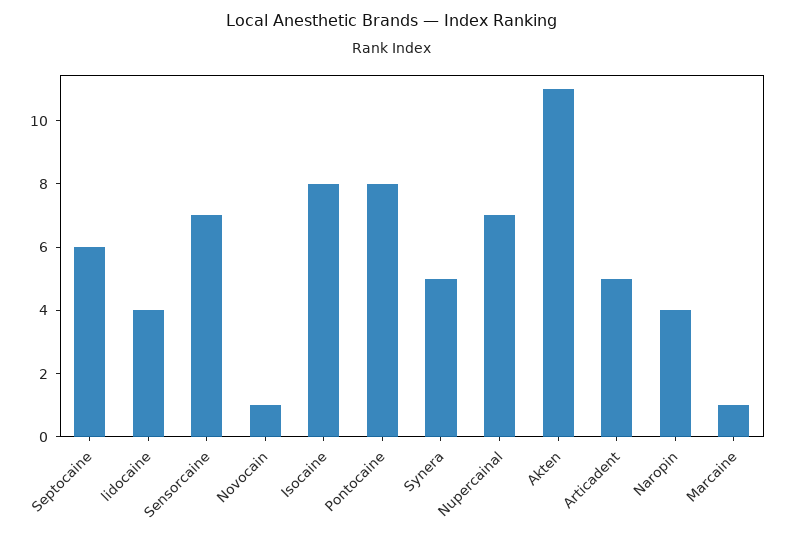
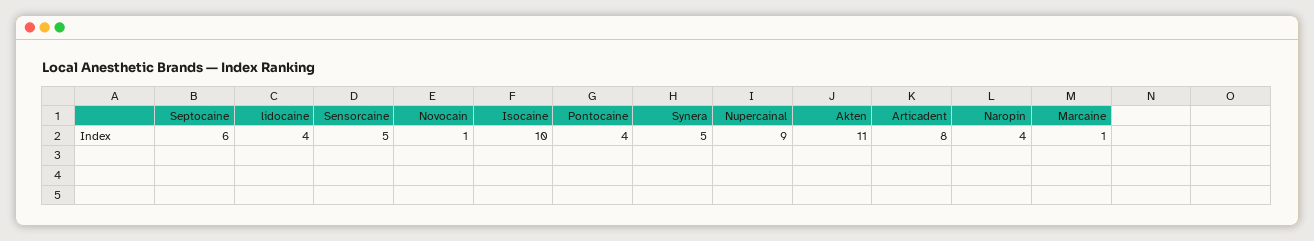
Sensorcaine: 7 -> 5
Isocaine: 8 -> 10
Pontocaine: 8 -> 4
Nupercainal: 7 -> 9
Articadent: 5 -> 8

